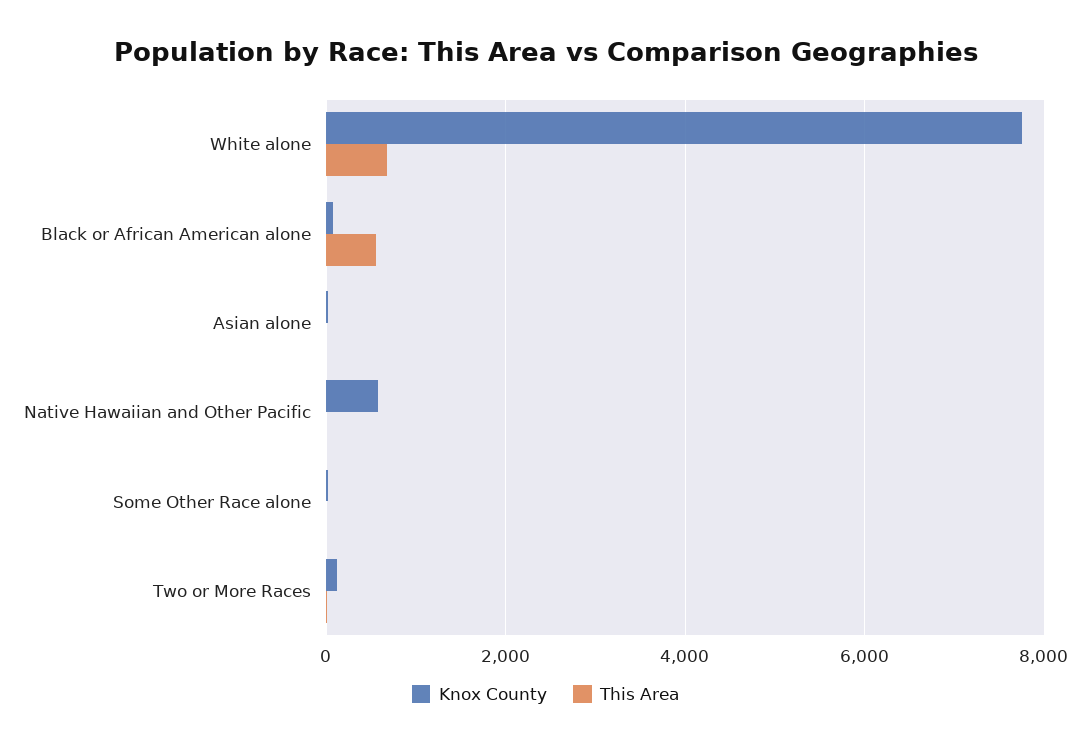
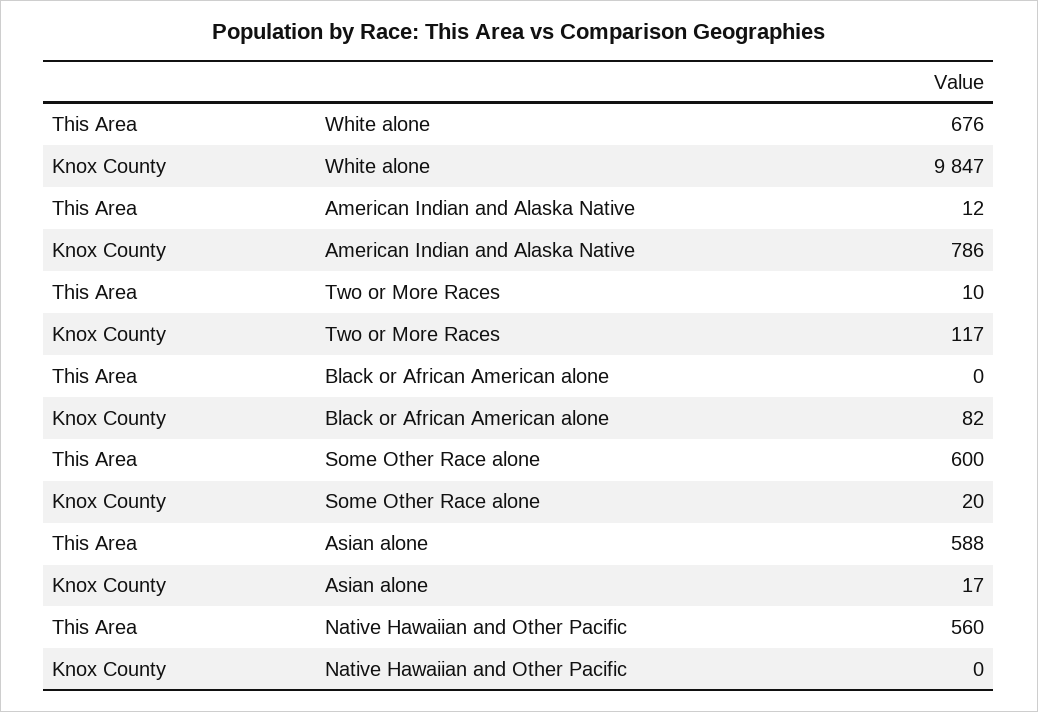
Knox County, White alone: 7800 -> 9847
This Area, Black or African American alone: 600 -> 0
This Area, Asian alone: 0 -> 588
Knox County, Native Hawaiian and Other Pacific: 600 -> 0
This Area, Native Hawaiian and Other Pacific: 0 -> 560
This Area, Some Other Race alone: 0 -> 600
This Area, American Indian and Alaska Native: none -> 12
Knox County, American Indian and Alaska Native: none -> 786

